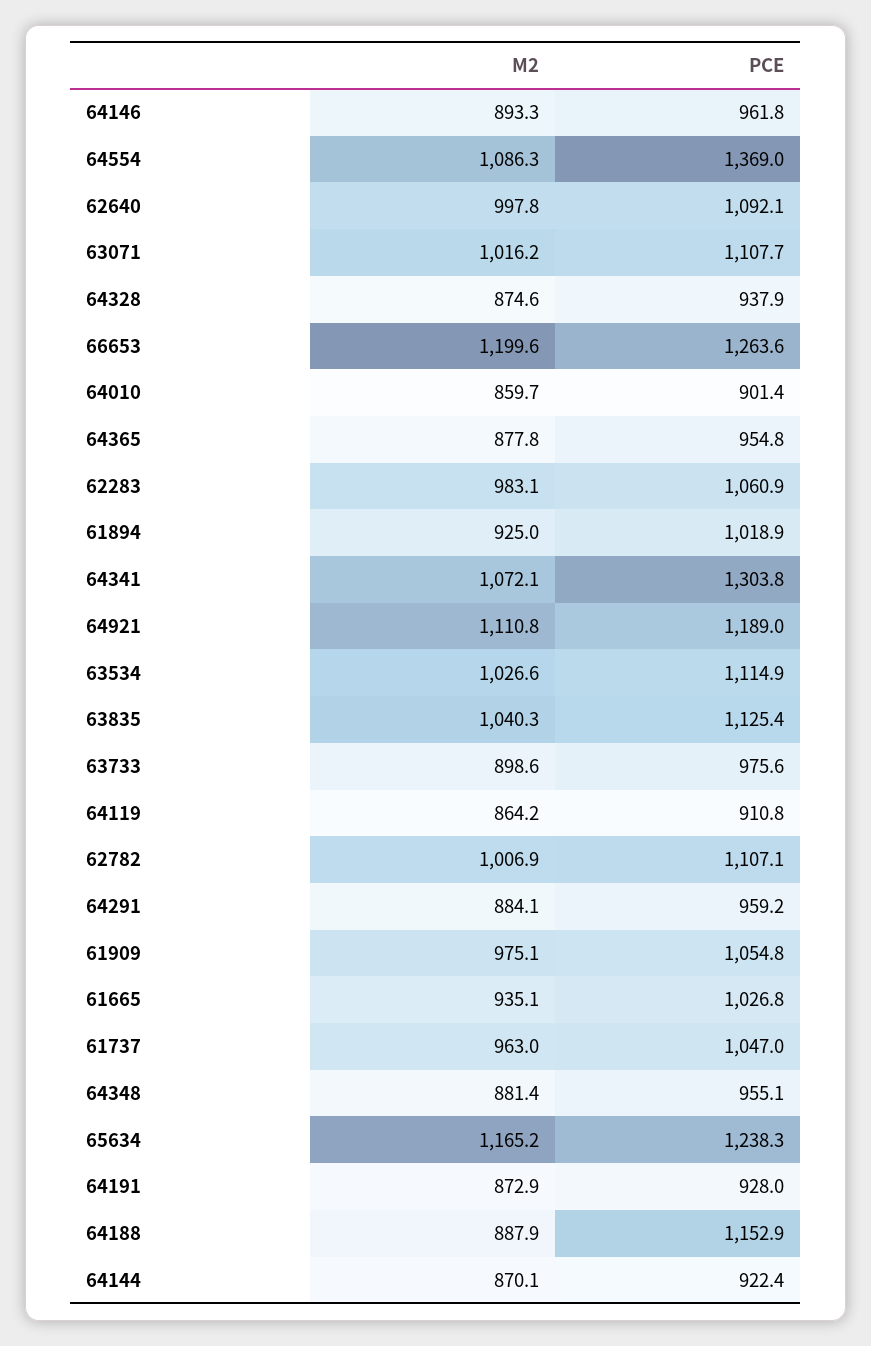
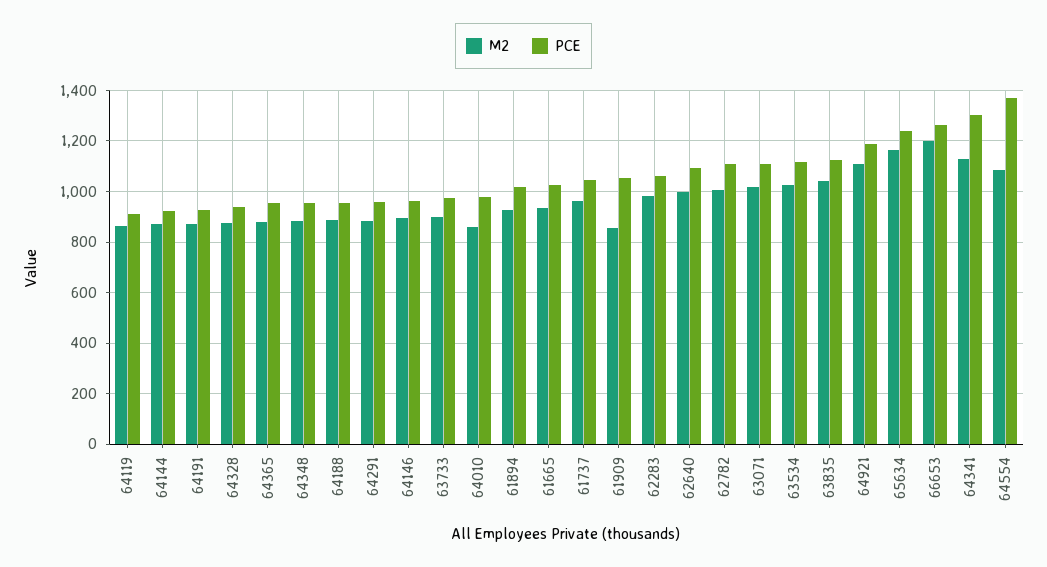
PCE, 64010: 901.4 -> 975
M2, 64341: 1072.1 -> 1125
M2, 61909: 975.1 -> 850
PCE, 64188: 1152.9 -> 950

